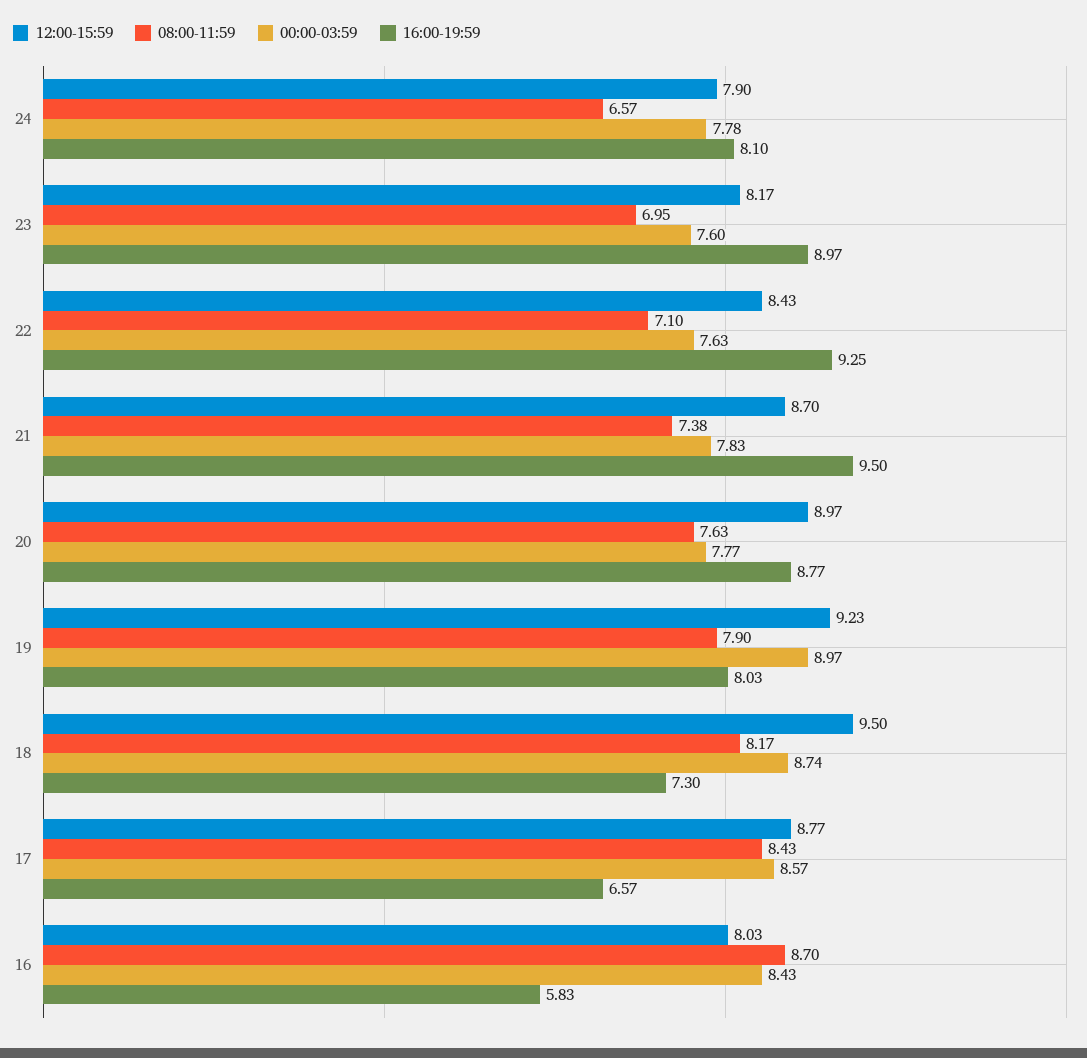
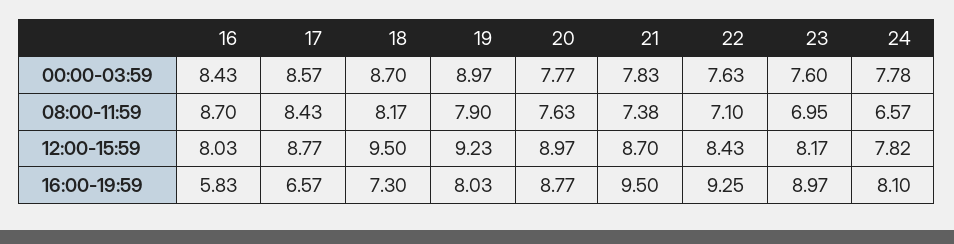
12:00-15:59, 24: 7.9 -> 7.82
00:00-03:59, 18: 8.74 -> 8.7

